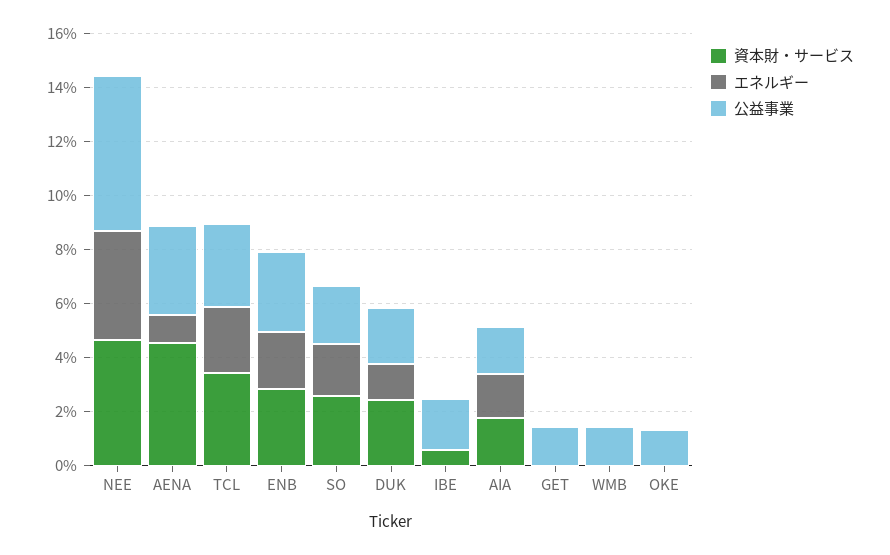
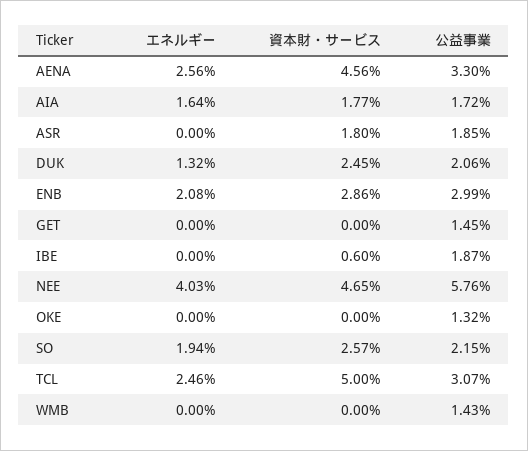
エネルギー, AENA: 1 -> 2.56
資本財・サービス, TCL: 3.5 -> 5
エネルギー, ASR: none -> 0
資本財・サービス, ASR: none -> 1.8
公益事業, ASR: none -> 1.85

